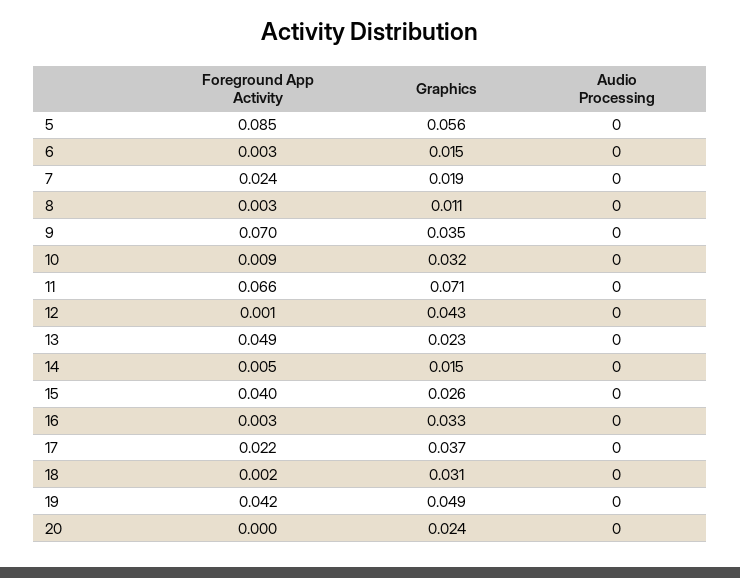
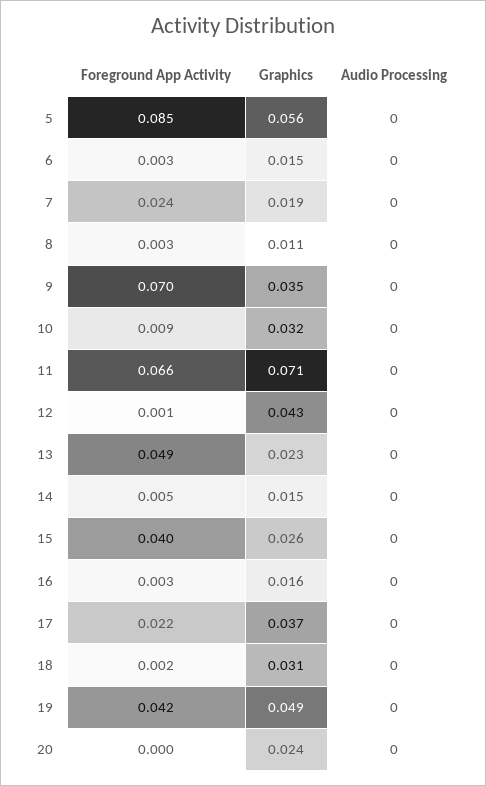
Graphics, 16: 0.033 -> 0.016

